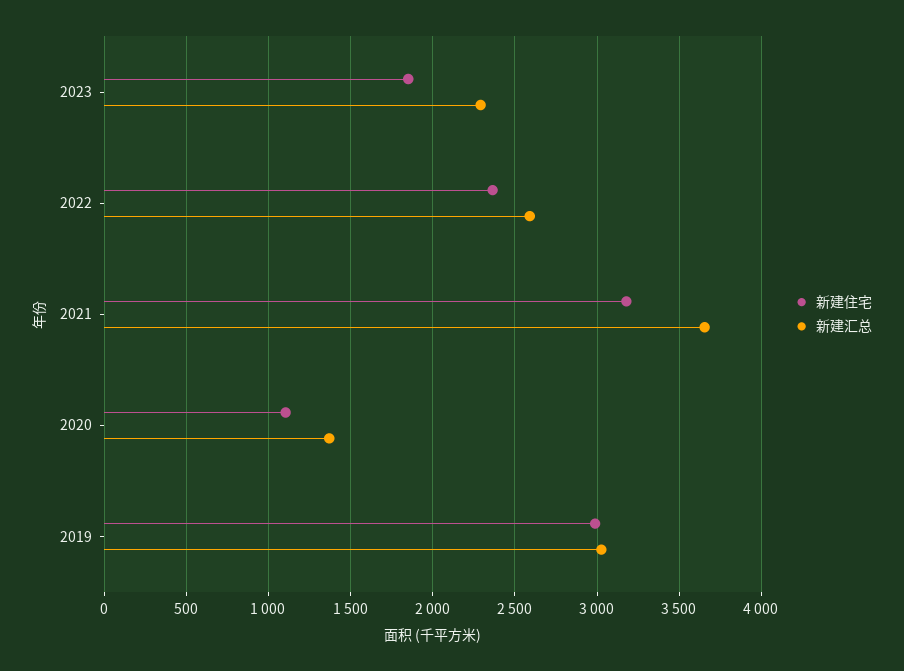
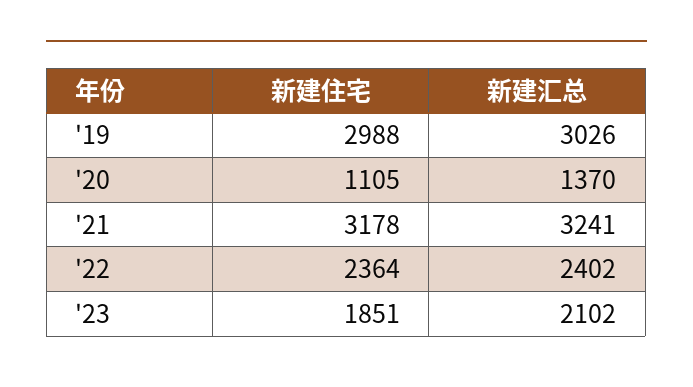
新建汇总, 2023: 2300 -> 2102
新建汇总, 2022: 2600 -> 2402
新建汇总, 2021: 3650 -> 3241

